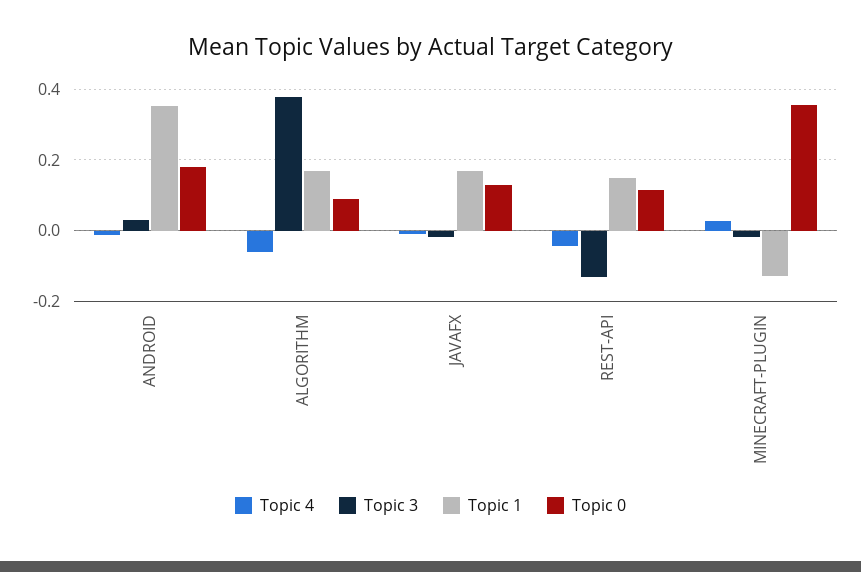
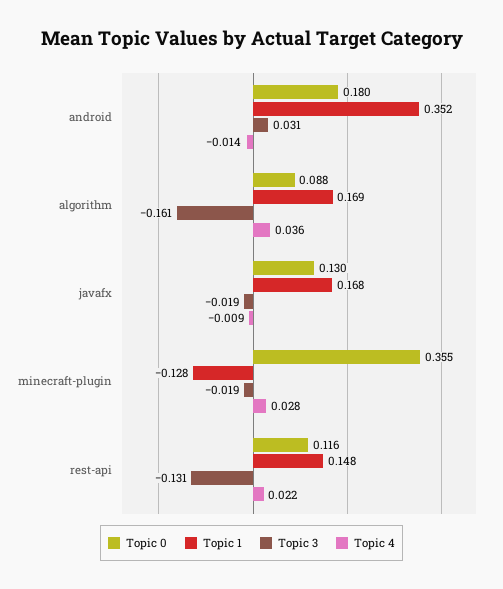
Topic 4, ALGORITHM: -0.06 -> 0.036
Topic 3, ALGORITHM: 0.38 -> -0.161
Topic 4, REST-API: -0.04 -> 0.022

